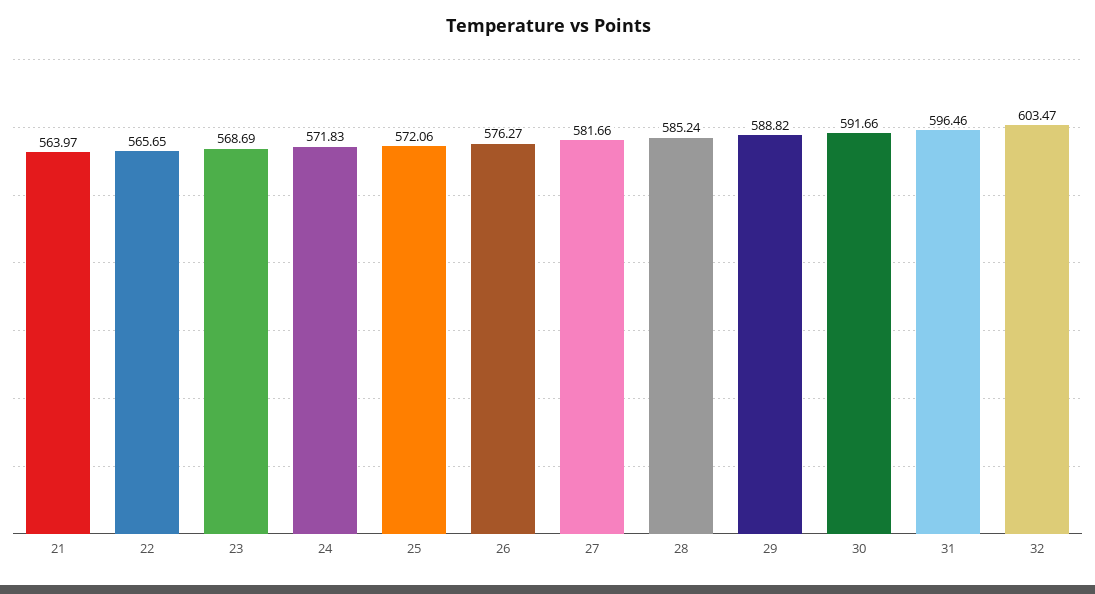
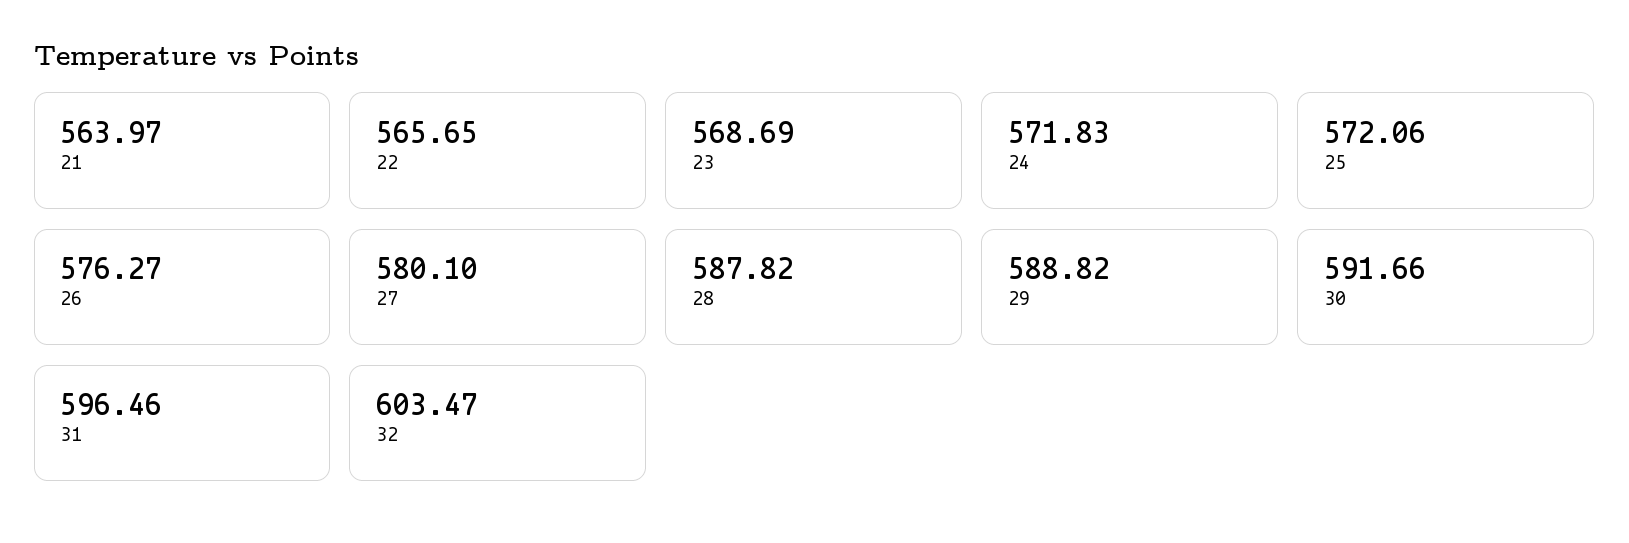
27: 581.66 -> 580.1
28: 585.24 -> 587.82

